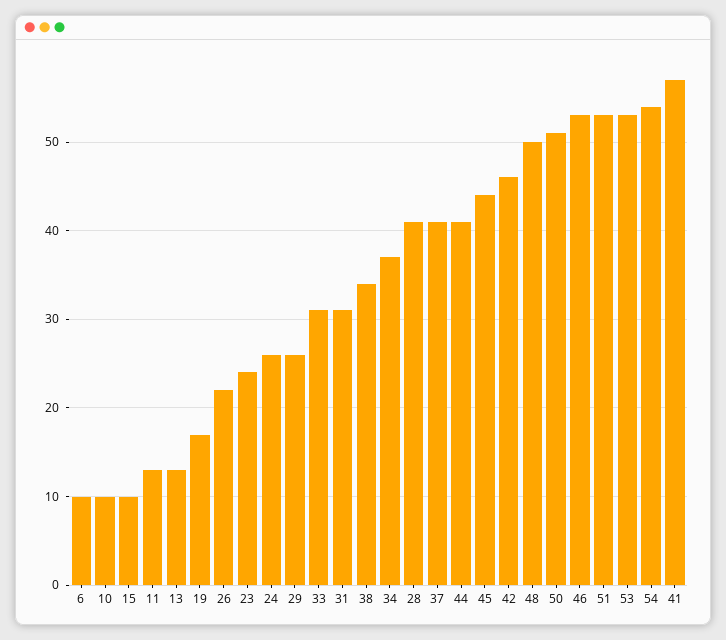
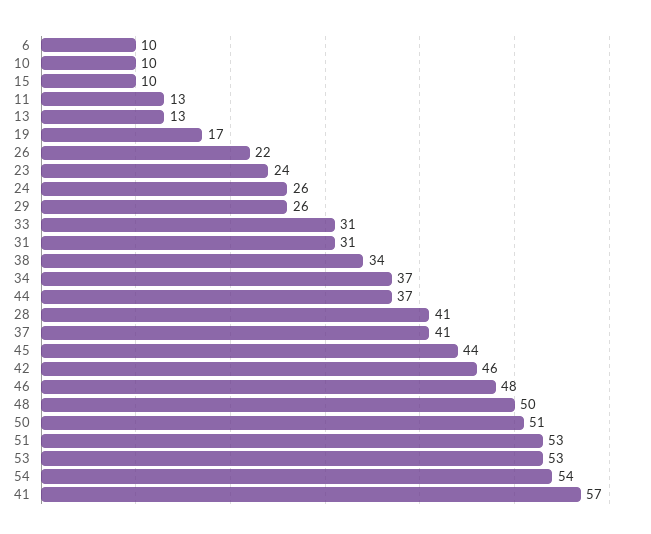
44: 41 -> 37
46: 53 -> 48

